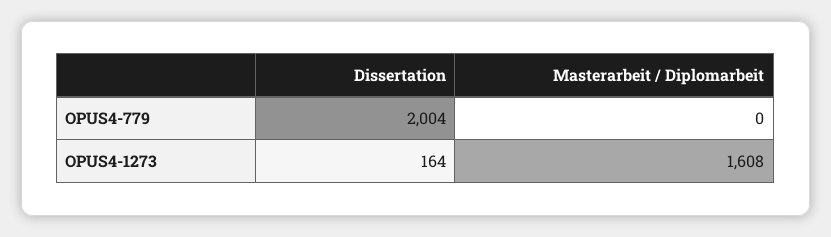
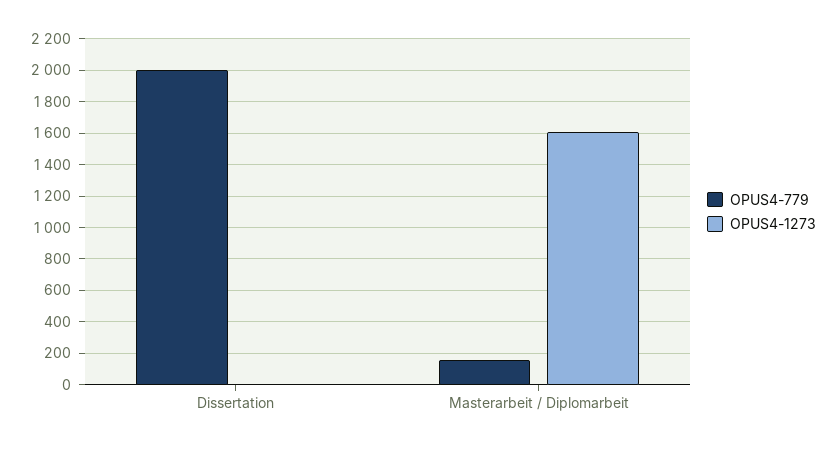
OPUS4-779, Masterarbeit / Diplomarbeit: 0 -> 150
OPUS4-1273, Dissertation: 164 -> 0

